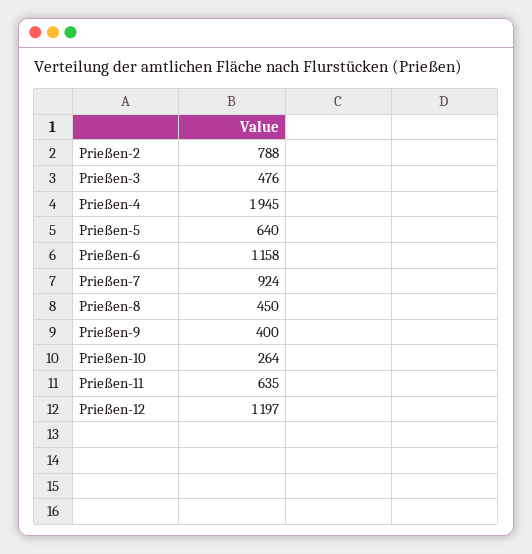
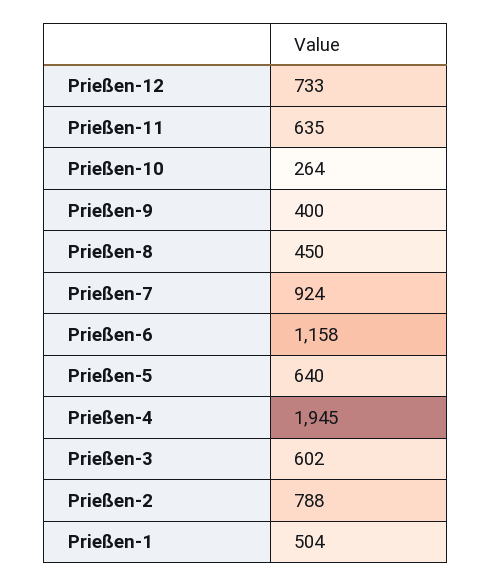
Prießen-3: 476 -> 602
Prießen-12: 1197 -> 733
Prießen-1: none -> 504

